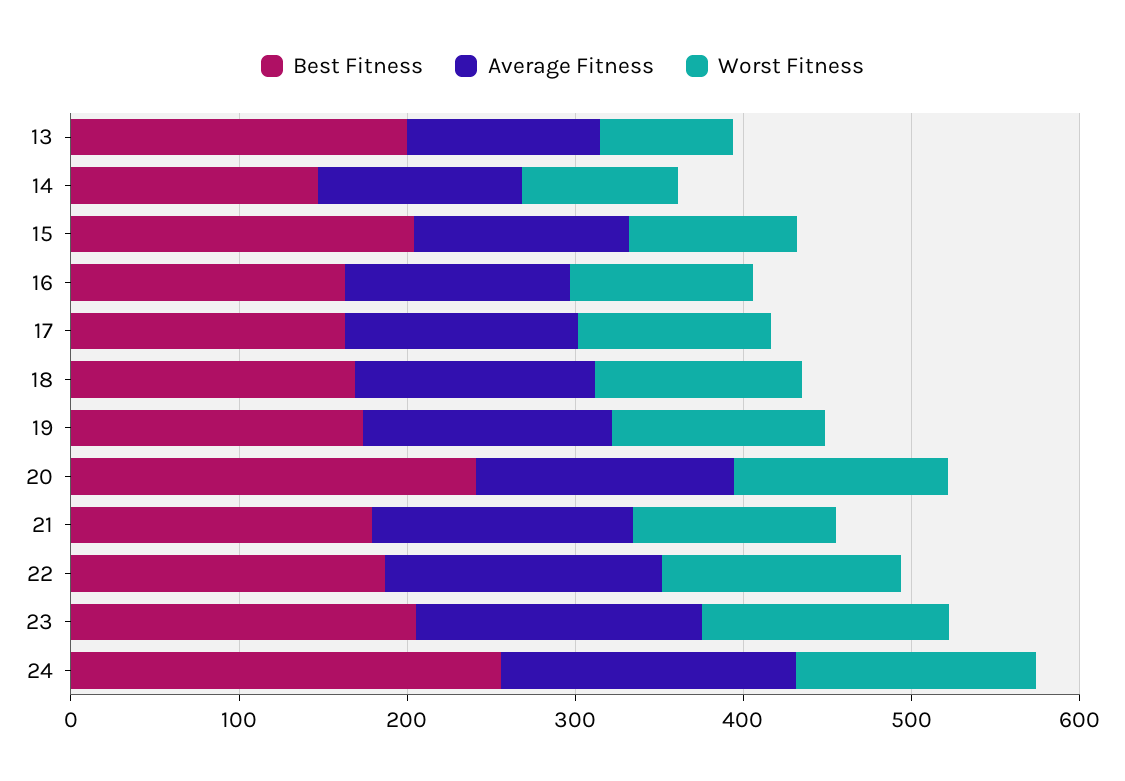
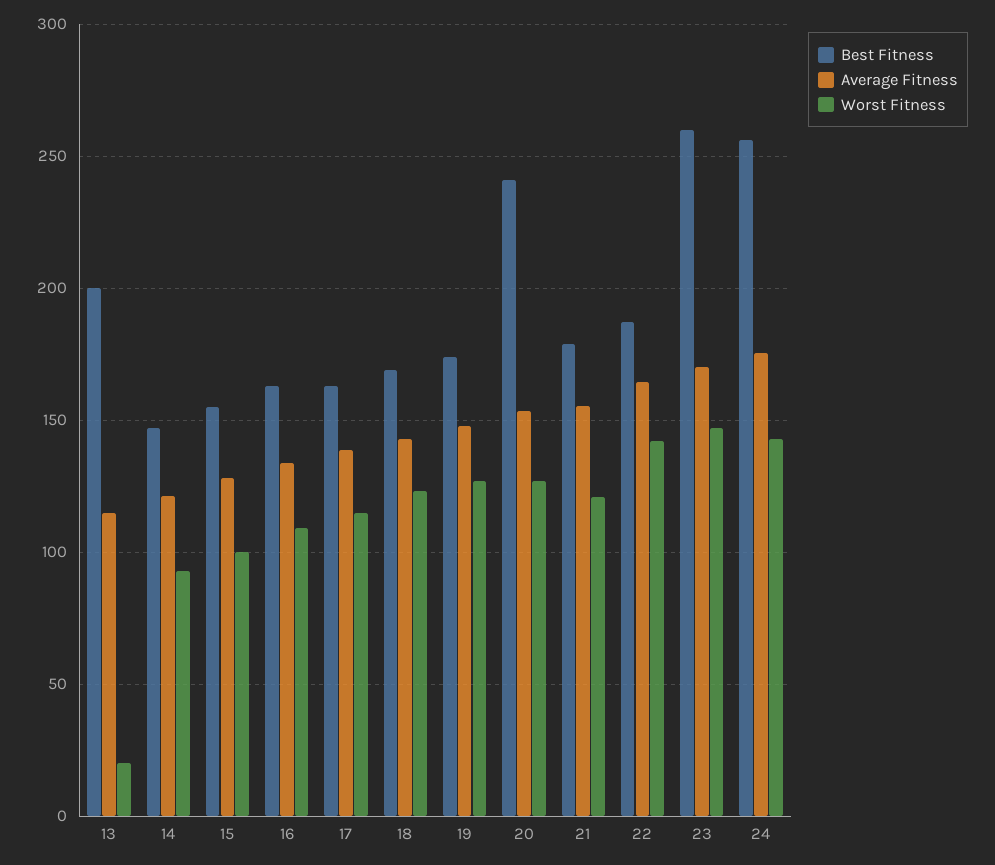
Worst Fitness, 13: 80 -> 20
Best Fitness, 15: 200 -> 155
Best Fitness, 23: 200 -> 260

